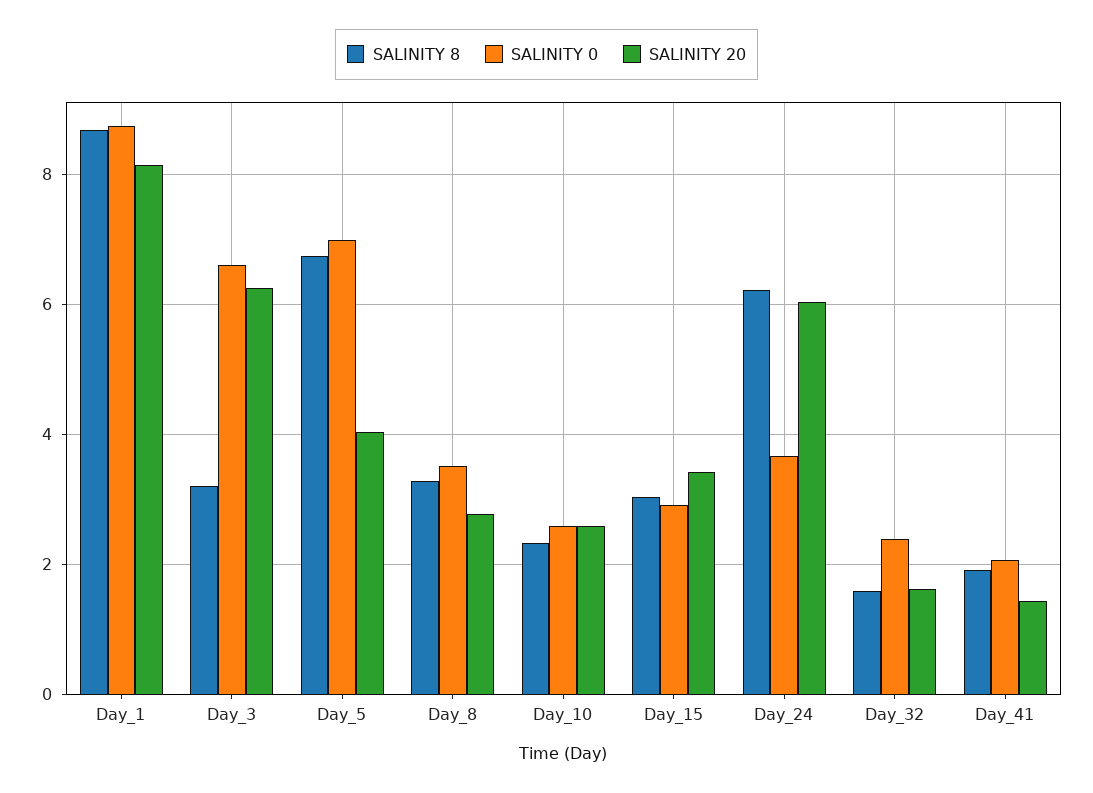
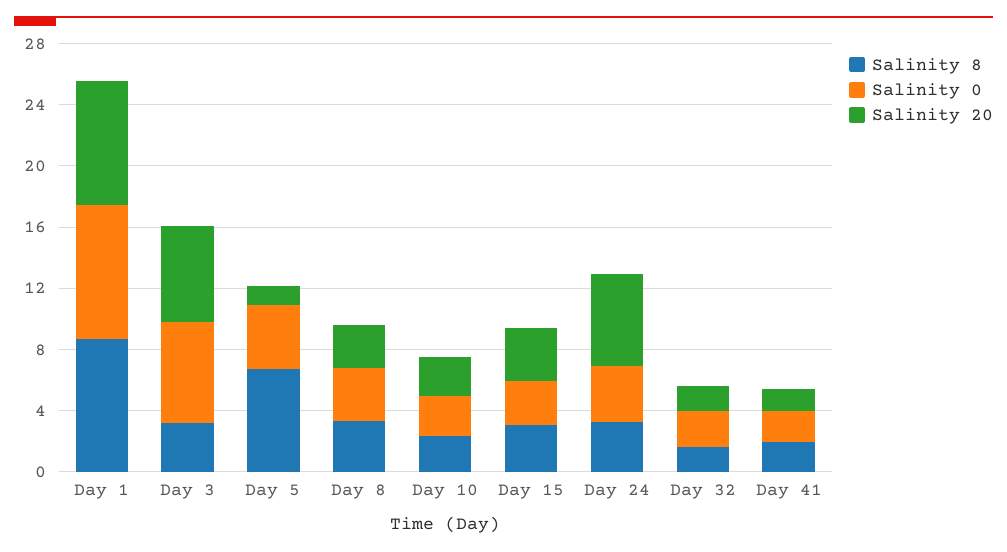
SALINITY 0, Day_5: 7 -> 4
SALINITY 20, Day_5: 4 -> 1
SALINITY 8, Day_24: 6.2 -> 3

